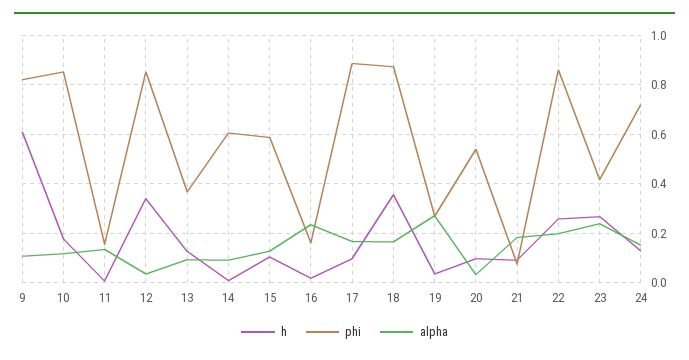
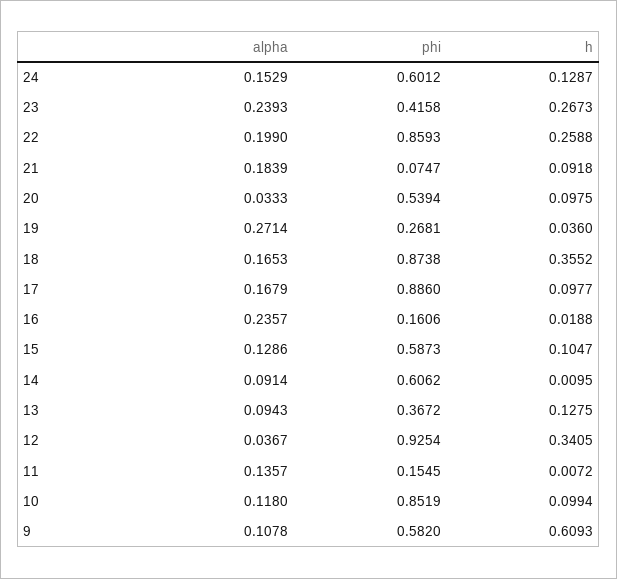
phi, 9: 0.825 -> 0.582
h, 10: 0.175 -> 0.0994
phi, 12: 0.85 -> 0.9254
phi, 24: 0.725 -> 0.6012

